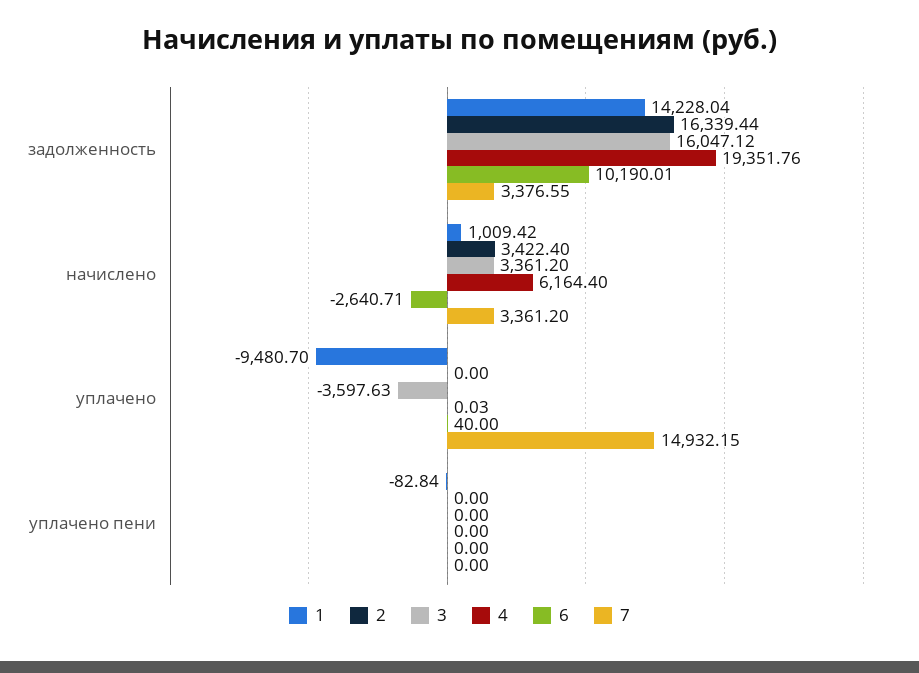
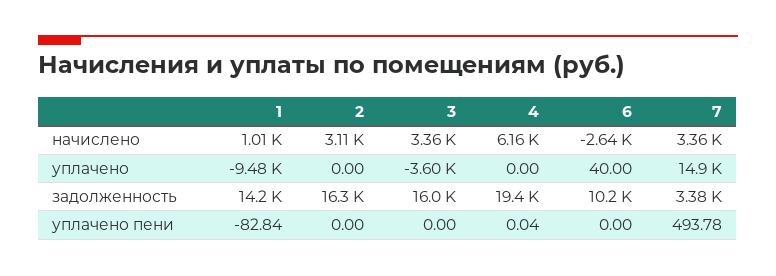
2, начислено: 3422.4 -> 3110
4, уплачено: 0.03 -> 0
4, уплачено пени: 0 -> 0.04
7, уплачено пени: 0 -> 493.78

